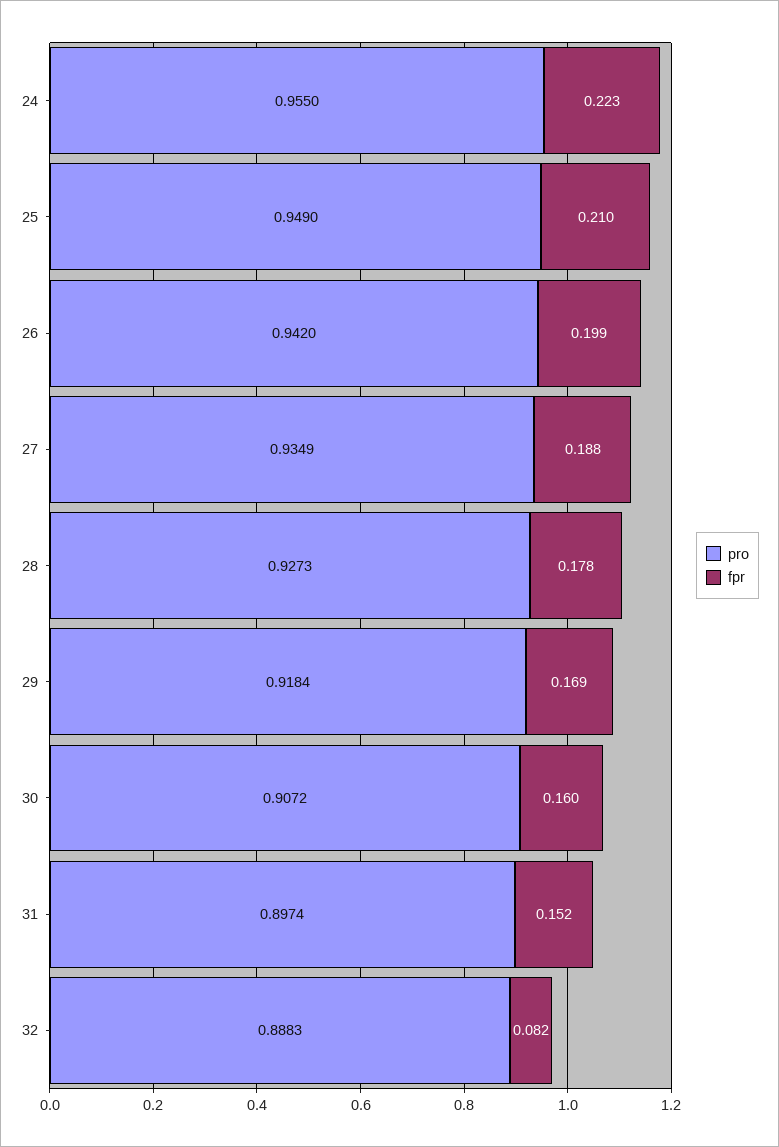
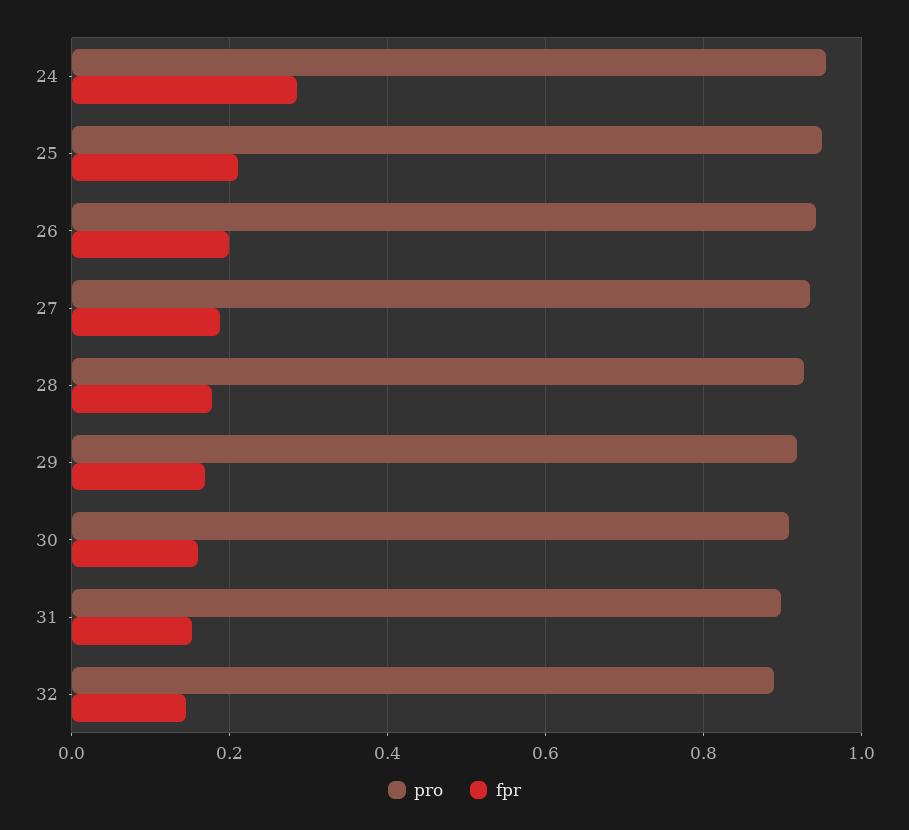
fpr, 24: 0.223 -> 0.28
fpr, 32: 0.082 -> 0.14

